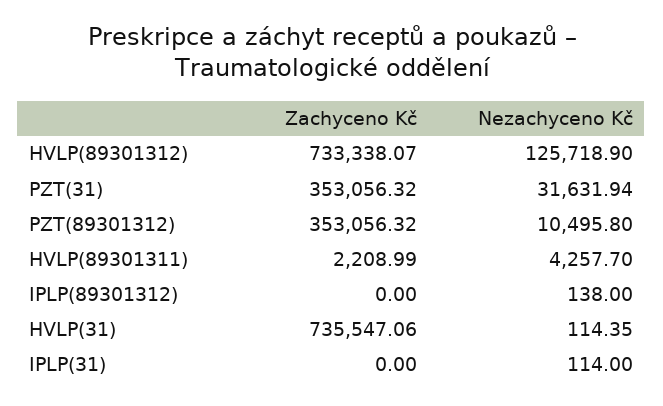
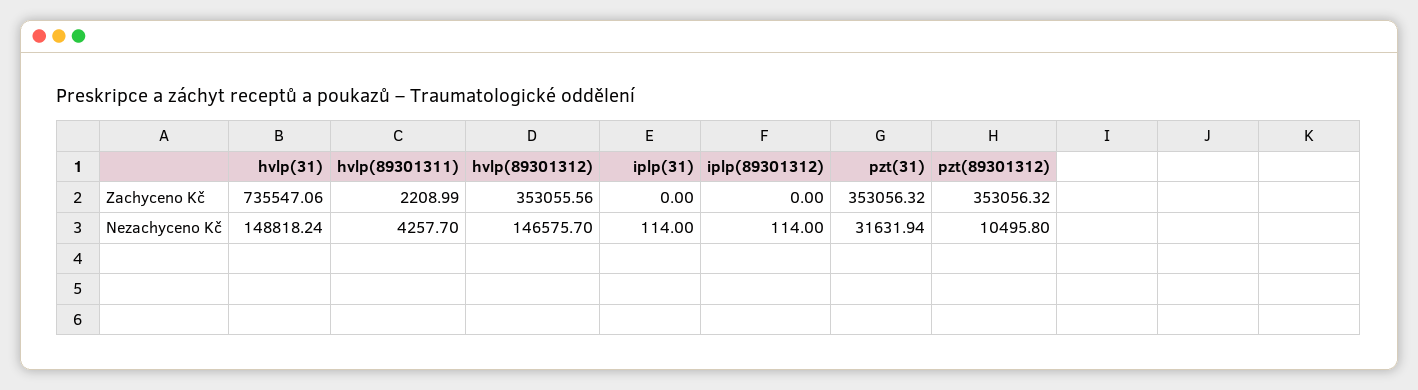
Zachyceno Kč, HVLP(89301312): 733338.07 -> 353055.56
Nezachyceno Kč, HVLP(89301312): 125718.9 -> 146575.7
Nezachyceno Kč, IPLP(89301312): 138 -> 114
Nezachyceno Kč, HVLP(31): 114.35 -> 148818.24

